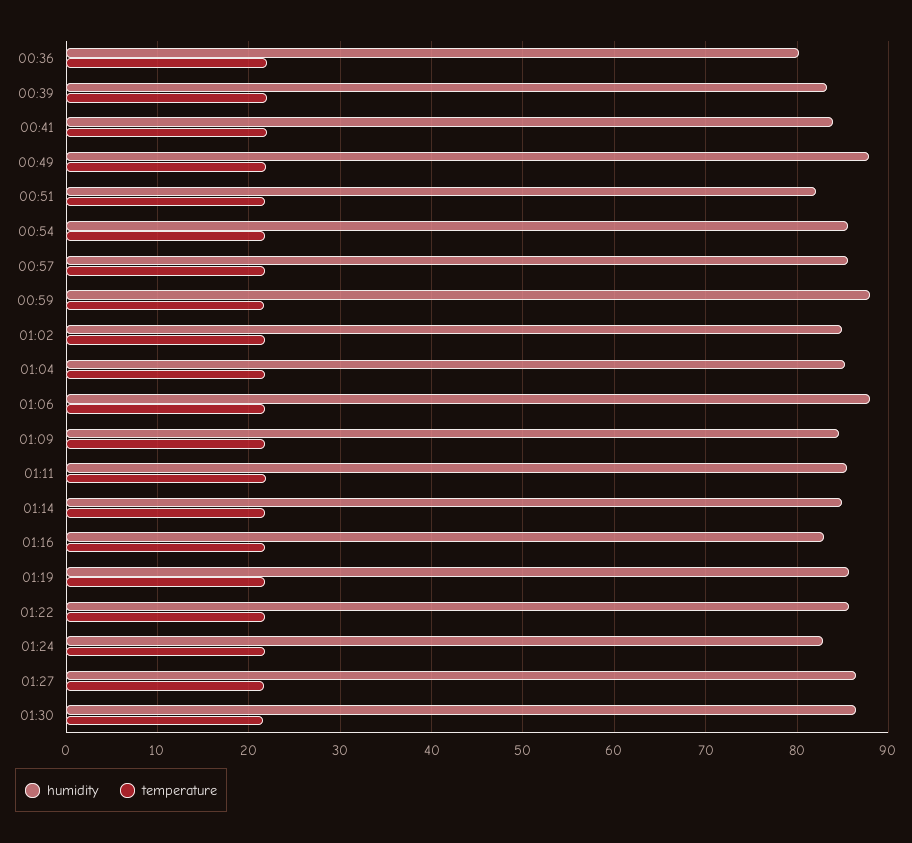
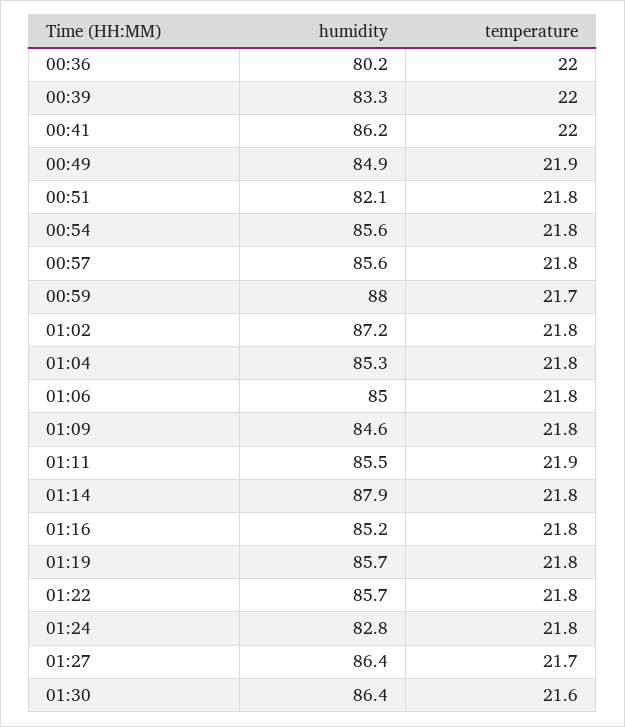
humidity, 00:41: 84 -> 86.2
humidity, 00:49: 88 -> 84.9
humidity, 01:02: 85 -> 87.2
humidity, 01:06: 88 -> 85
humidity, 01:14: 85 -> 87.9
humidity, 01:16: 83 -> 85.2

